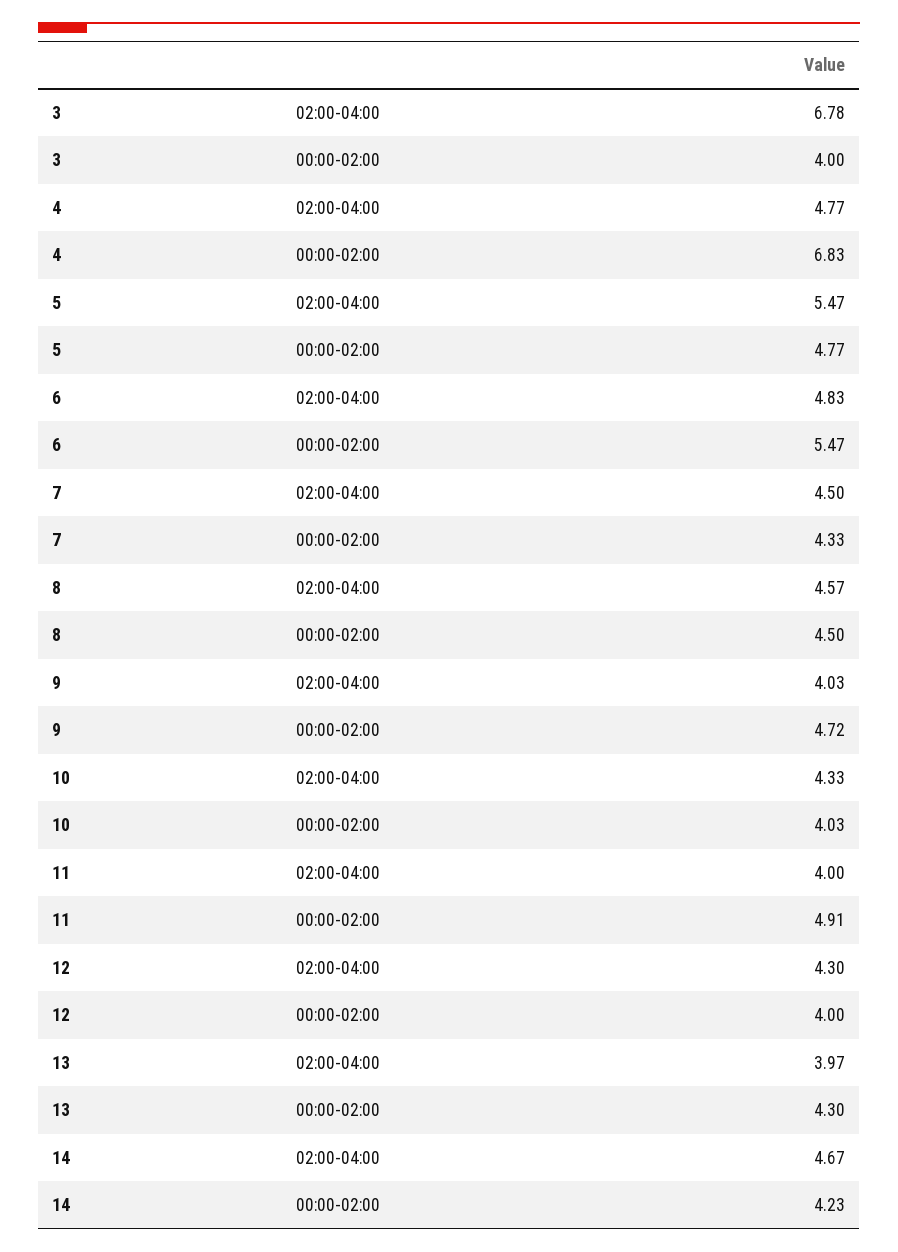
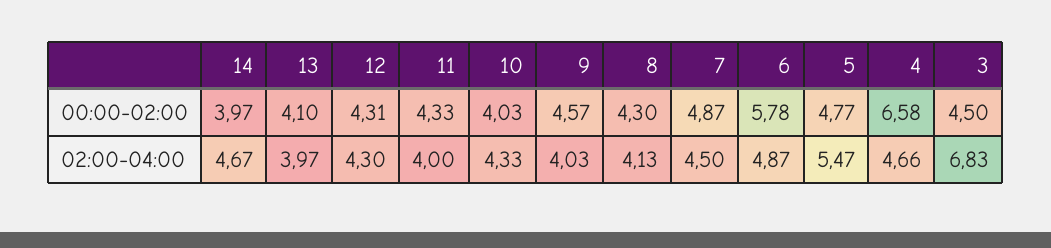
3, 02:00-04:00: 6.78 -> 6.83
3, 00:00-02:00: 4 -> 4.5
4, 02:00-04:00: 4.77 -> 4.66
4, 00:00-02:00: 6.83 -> 6.58
6, 02:00-04:00: 4.83 -> 4.87
6, 00:00-02:00: 5.47 -> 5.78
7, 00:00-02:00: 4.33 -> 4.87
8, 02:00-04:00: 4.57 -> 4.13
8, 00:00-02:00: 4.5 -> 4.3
9, 00:00-02:00: 4.72 -> 4.57
11, 00:00-02:00: 4.91 -> 4.33
12, 00:00-02:00: 4 -> 4.31
13, 00:00-02:00: 4.3 -> 4.1
14, 00:00-02:00: 4.23 -> 3.97

